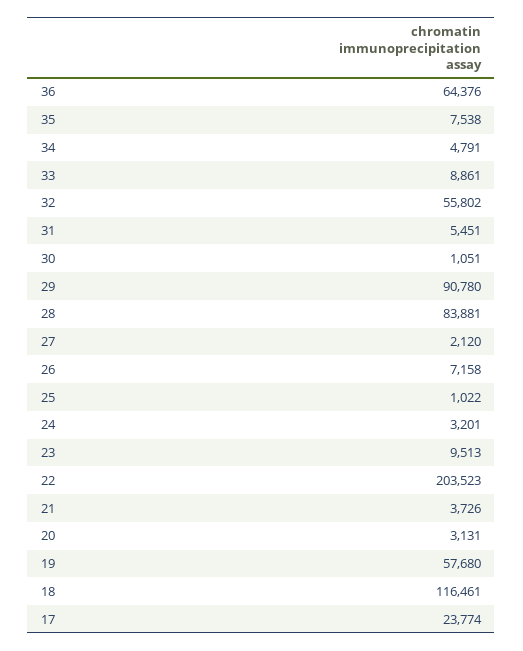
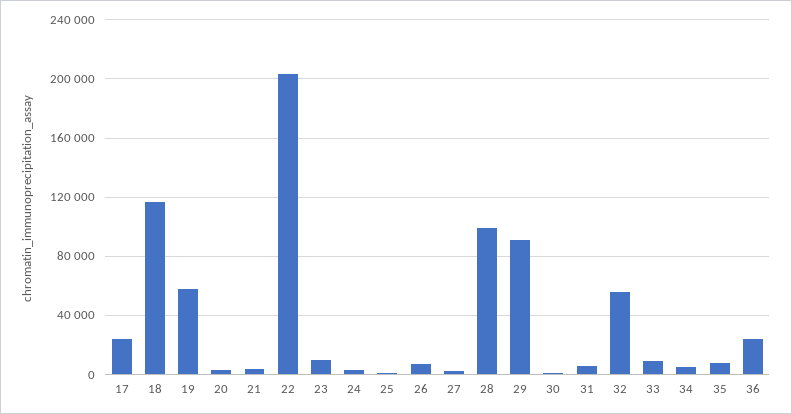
36: 64376 -> 25000
28: 83881 -> 100000

